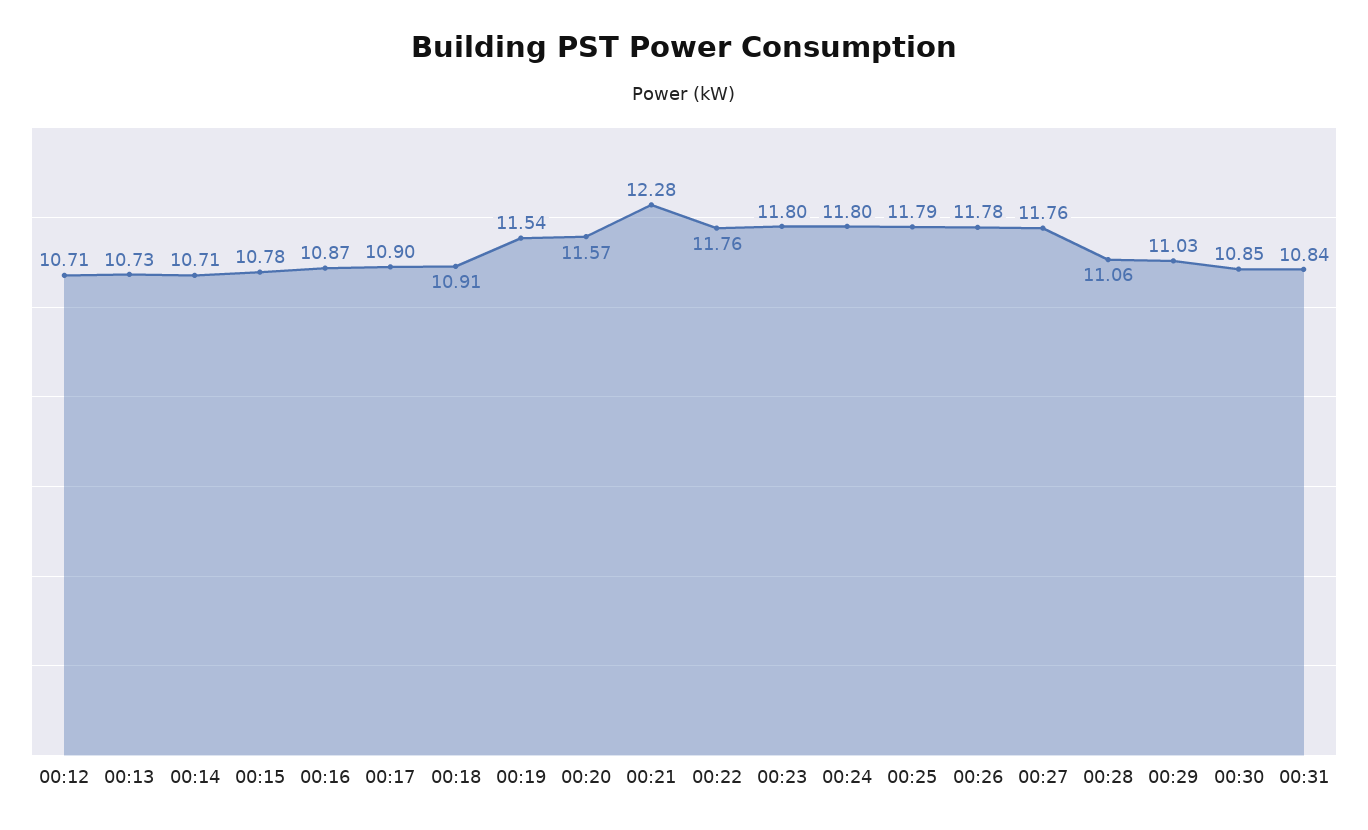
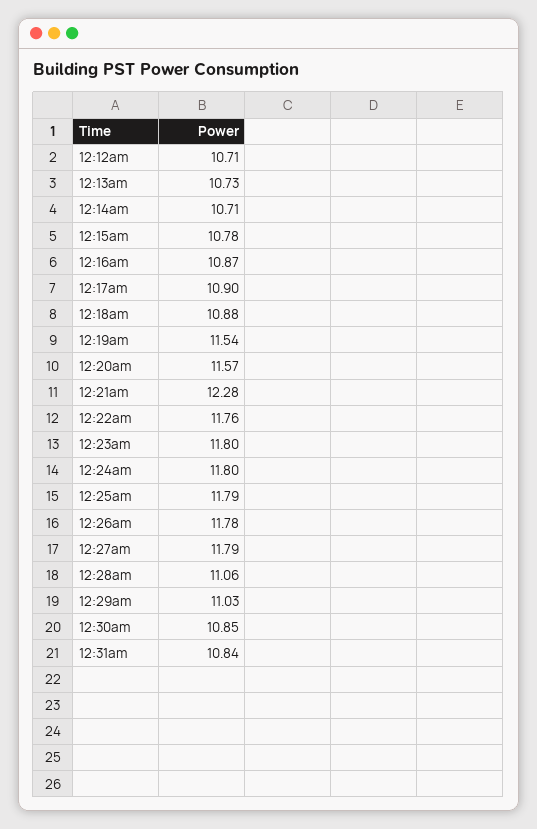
00:18: 10.91 -> 10.88
00:27: 11.76 -> 11.79

